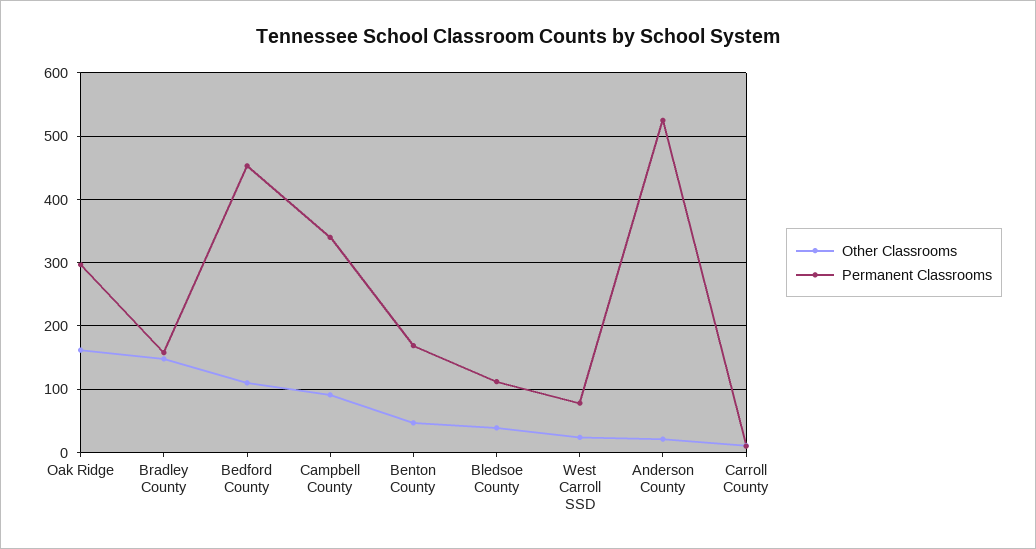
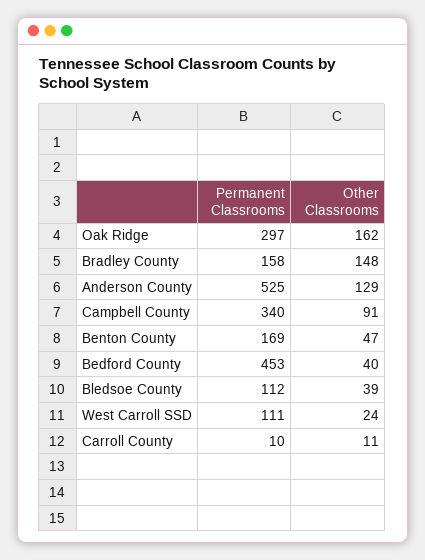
Other Classrooms, Bedford County: 110 -> 40
Permanent Classrooms, West Carroll SSD: 80 -> 111
Other Classrooms, Anderson County: 20 -> 129

